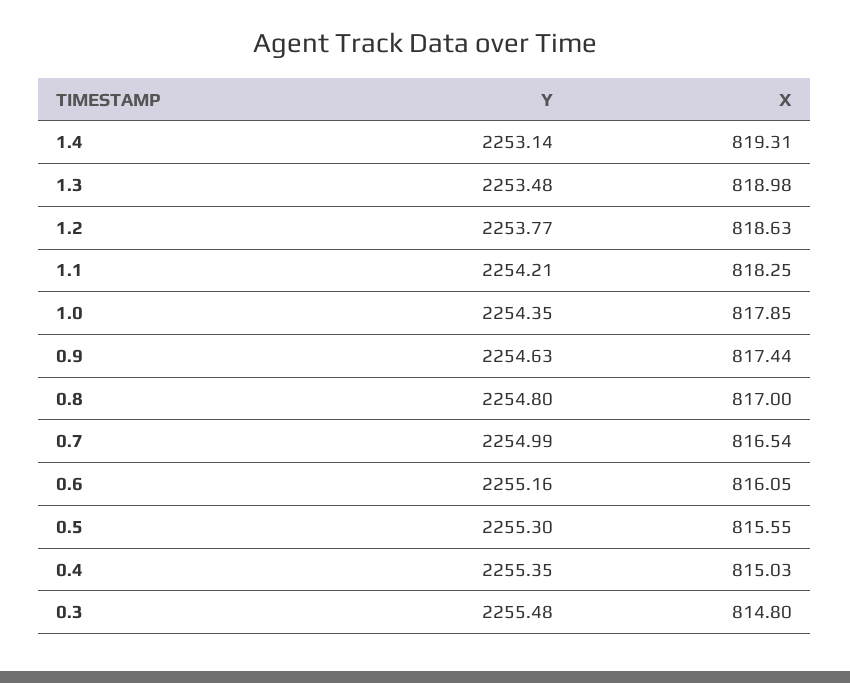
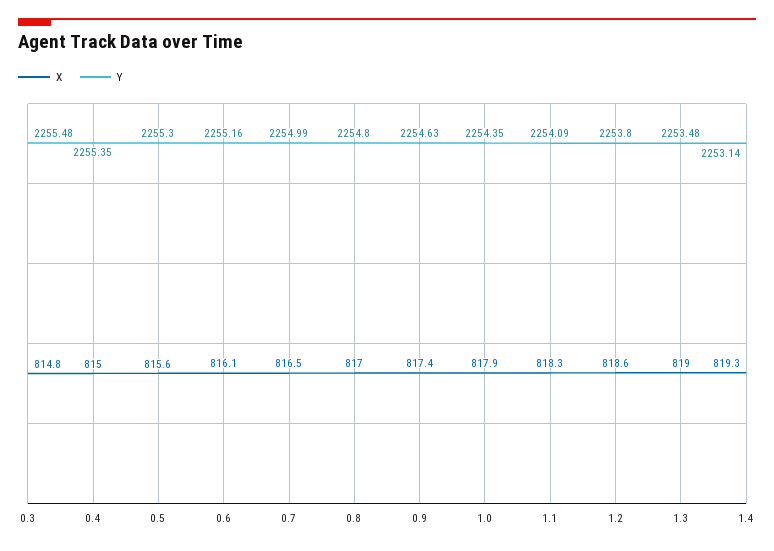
Y, 1.2: 2253.77 -> 2253.8
Y, 1.1: 2254.21 -> 2254.09

